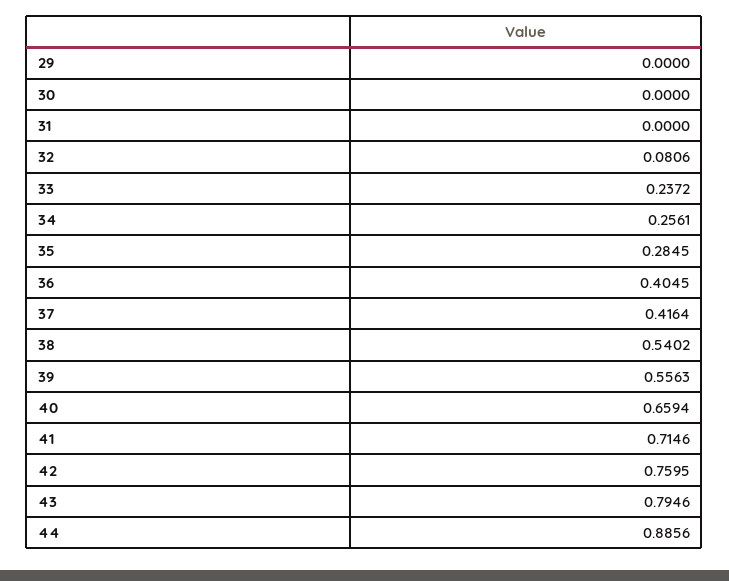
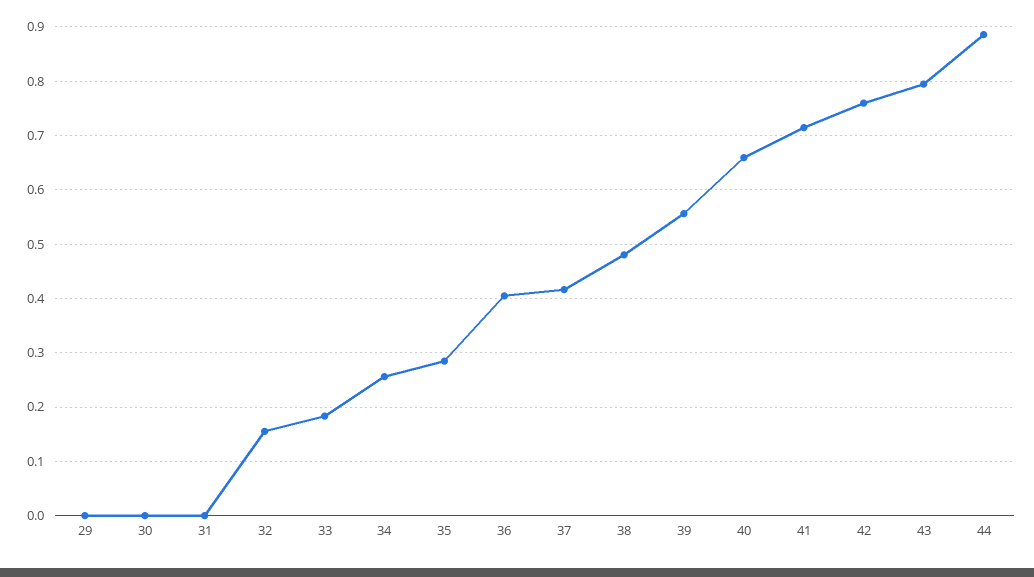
32: 0.0806 -> 0.16
33: 0.2372 -> 0.18
38: 0.5402 -> 0.48

